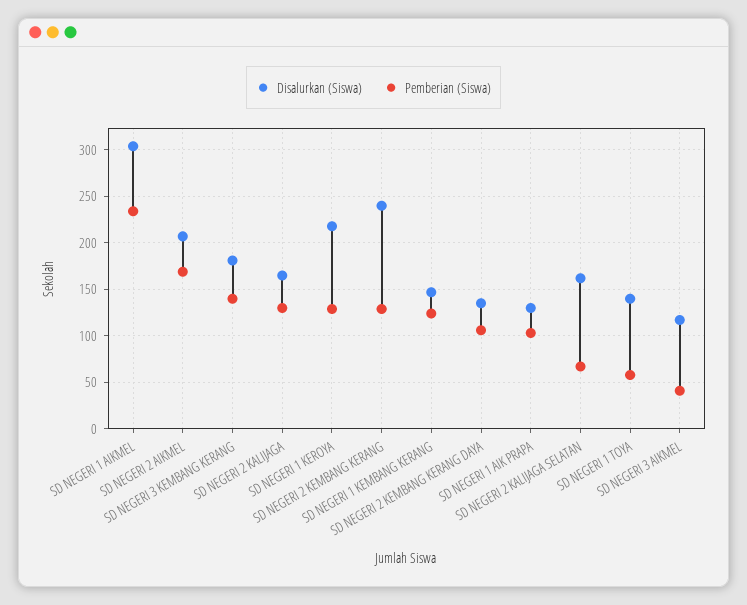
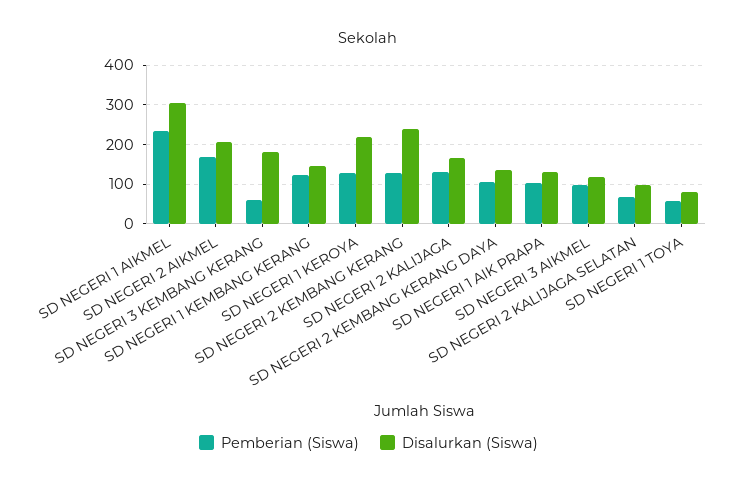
Pemberian (Siswa), SD NEGERI 3 KEMBANG KERANG: 140 -> 60
Disalurkan (Siswa), SD NEGERI 2 KALIJAGA SELATAN: 160 -> 100
Disalurkan (Siswa), SD NEGERI 1 TOYA: 140 -> 80
Pemberian (Siswa), SD NEGERI 3 AIKMEL: 40 -> 100

